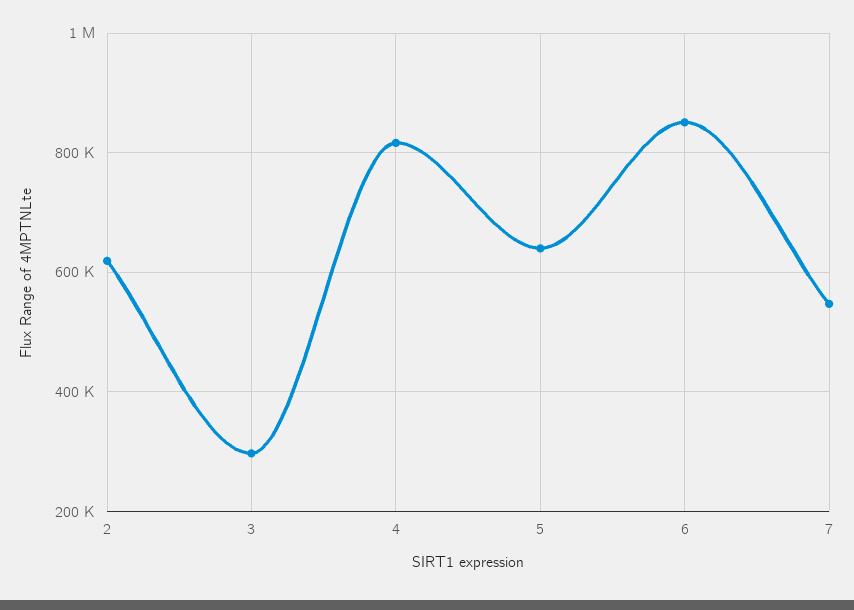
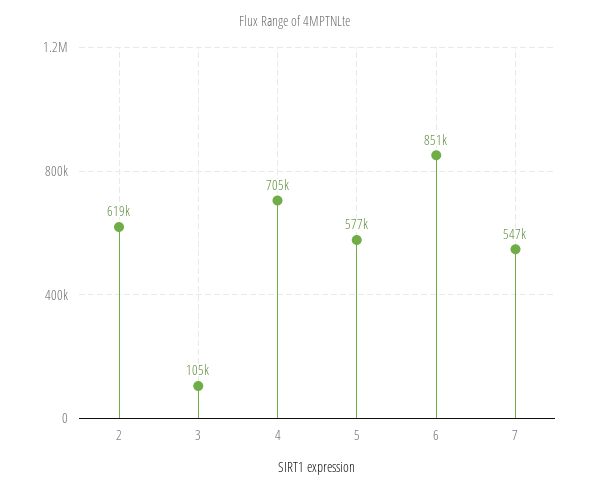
3: 300000 -> 105000
4: 820000 -> 705000
5: 640000 -> 577000

